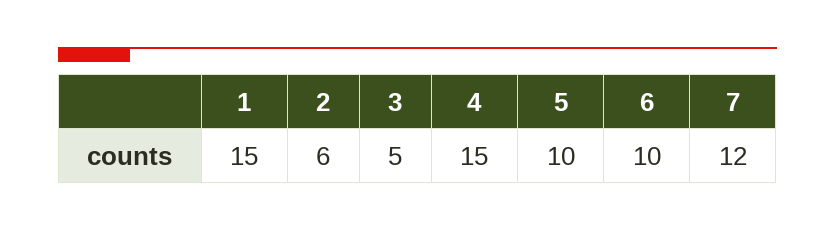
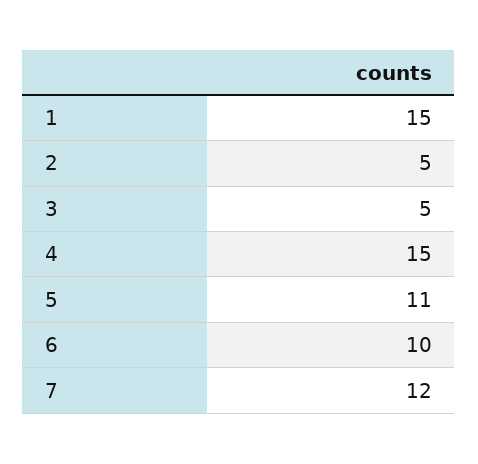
2: 6 -> 5
5: 10 -> 11

